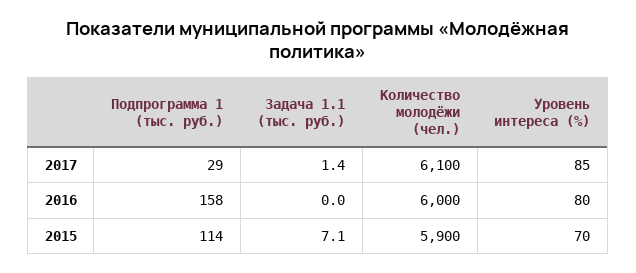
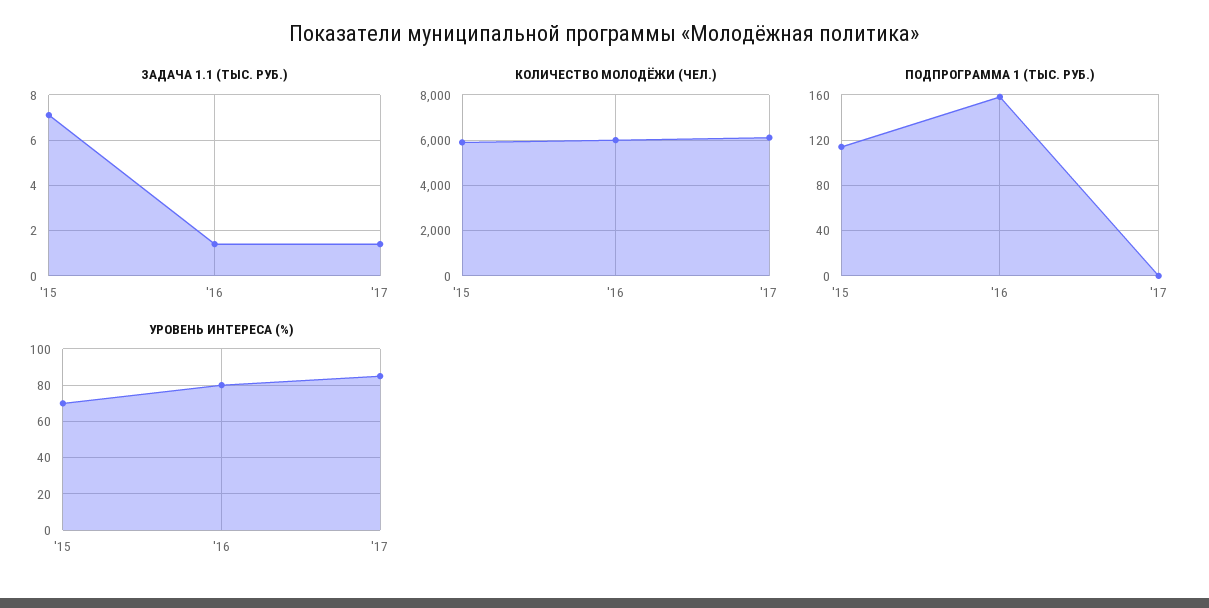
Подпрограмма 1 (тыс. руб.), 2017: 29 -> 0
Задача 1.1 (тыс. руб.), 2016: 0 -> 1.5

